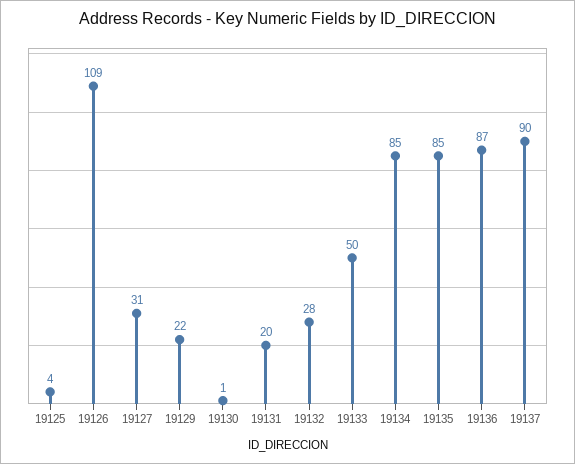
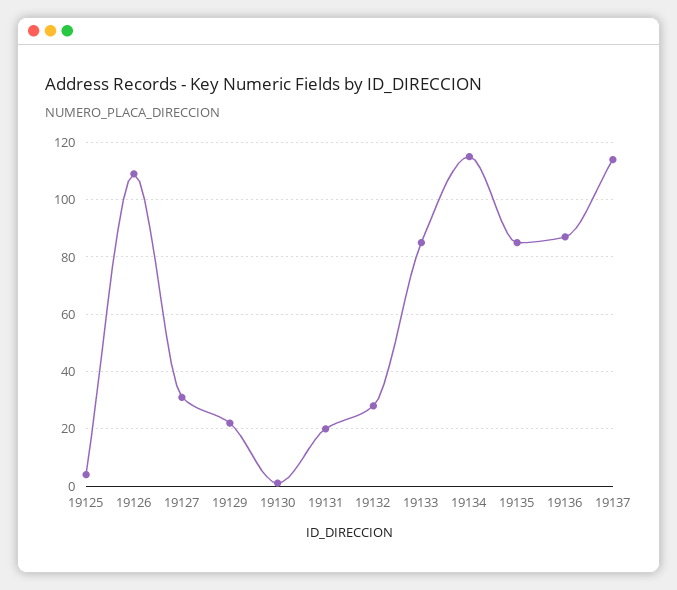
19133: 50 -> 85
19134: 85 -> 115
19137: 90 -> 115

